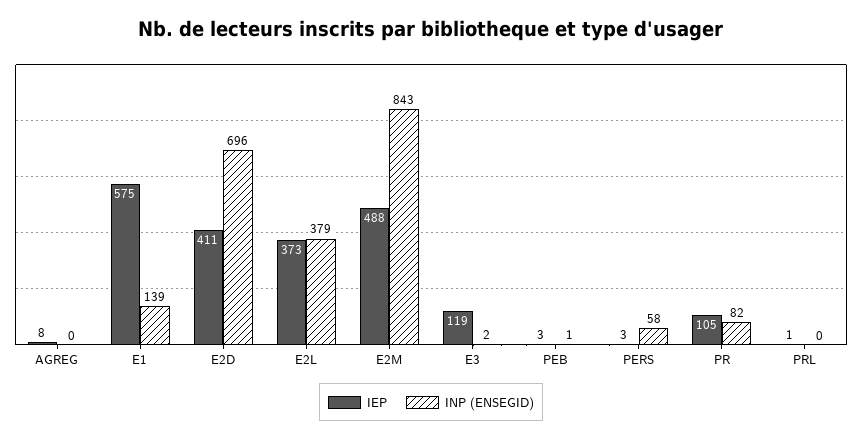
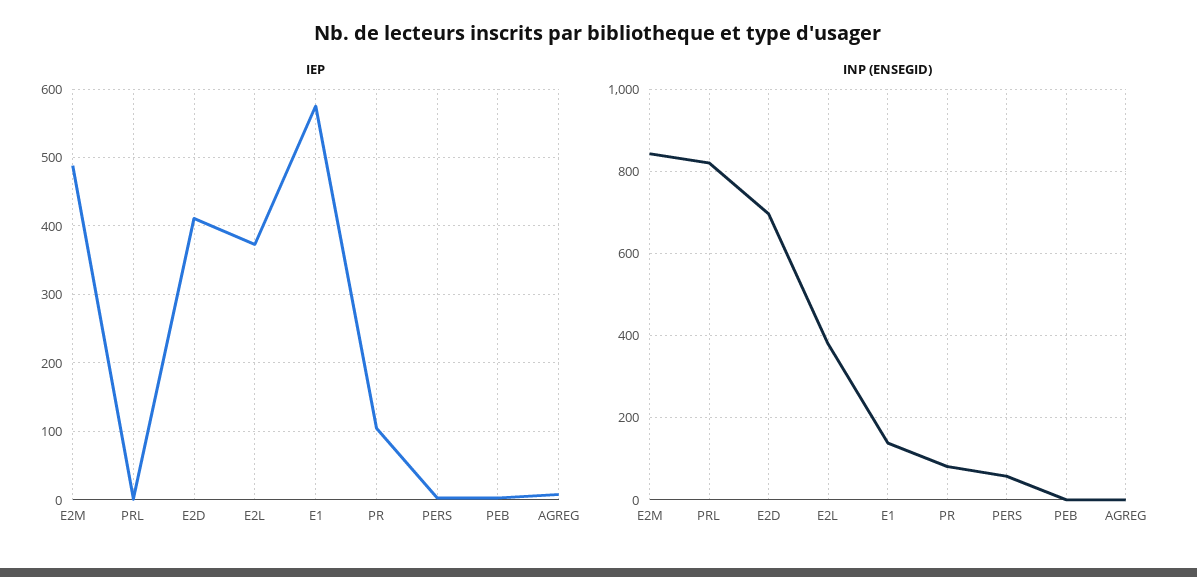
IEP, E3: 119 -> none
INP (ENSEGID), E3: 2 -> none
INP (ENSEGID), PRL: 0 -> 820

